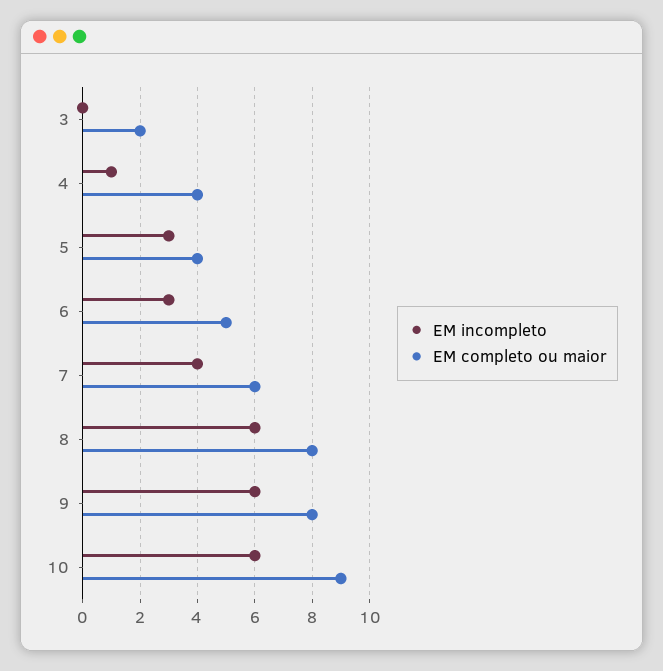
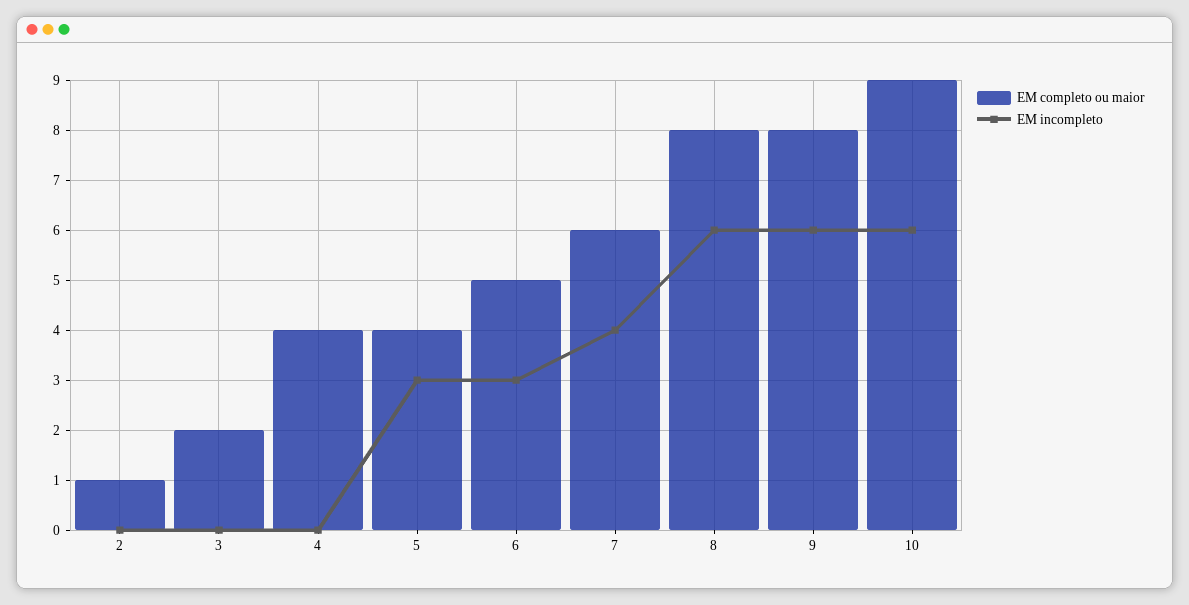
EM incompleto, 4: 1 -> 0
EM completo ou maior, 2: none -> 1
EM incompleto, 2: none -> 0

